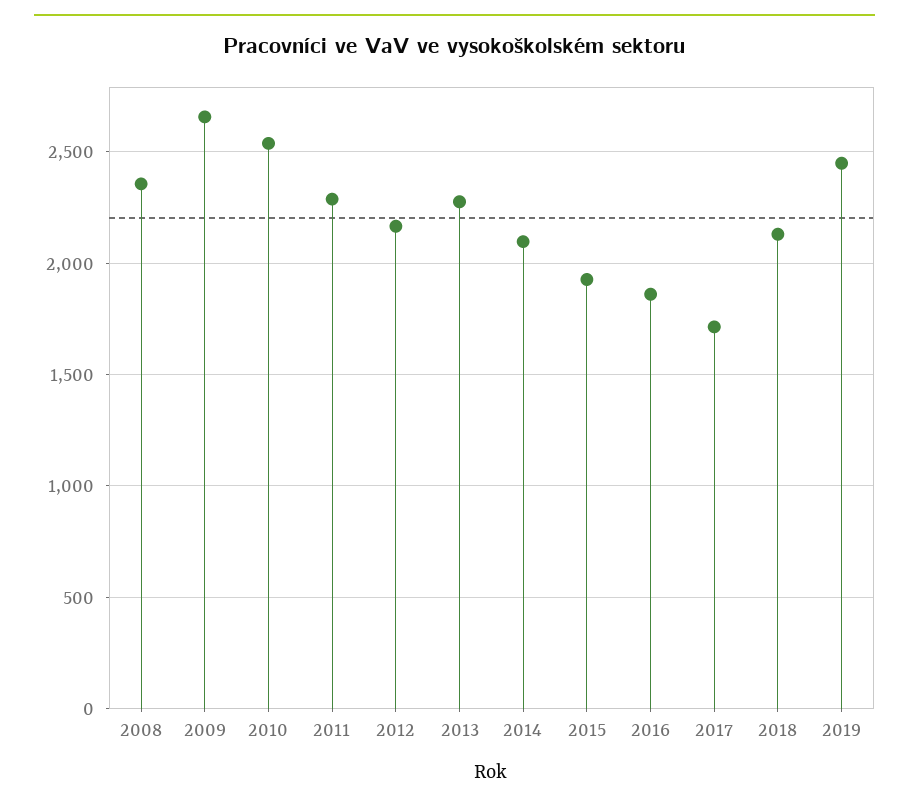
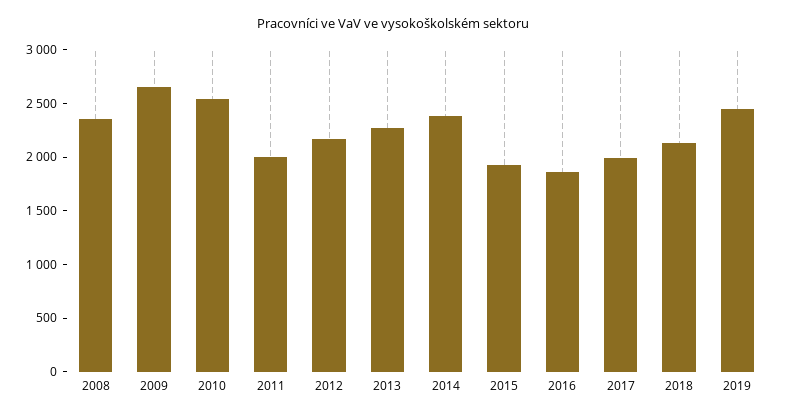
2011: 2300 -> 2000
2014: 2100 -> 2400
2017: 1700 -> 2000

